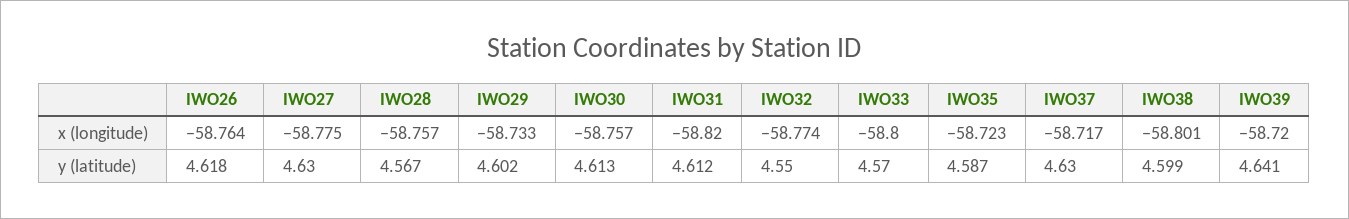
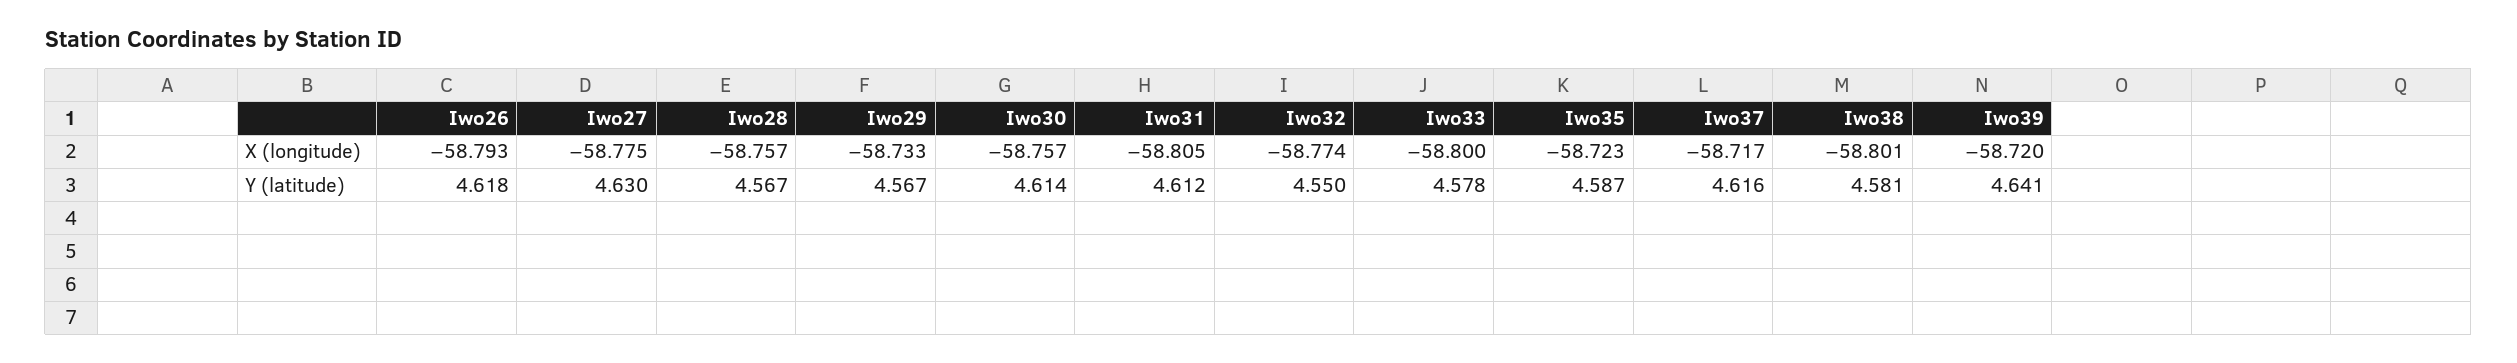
IWO26, x (longitude): -58.764 -> -58.793
IWO31, x (longitude): -58.82 -> -58.805
IWO29, y (latitude): 4.602 -> 4.567
IWO30, y (latitude): 4.613 -> 4.614
IWO33, y (latitude): 4.57 -> 4.578
IWO37, y (latitude): 4.63 -> 4.616
IWO38, y (latitude): 4.599 -> 4.581

